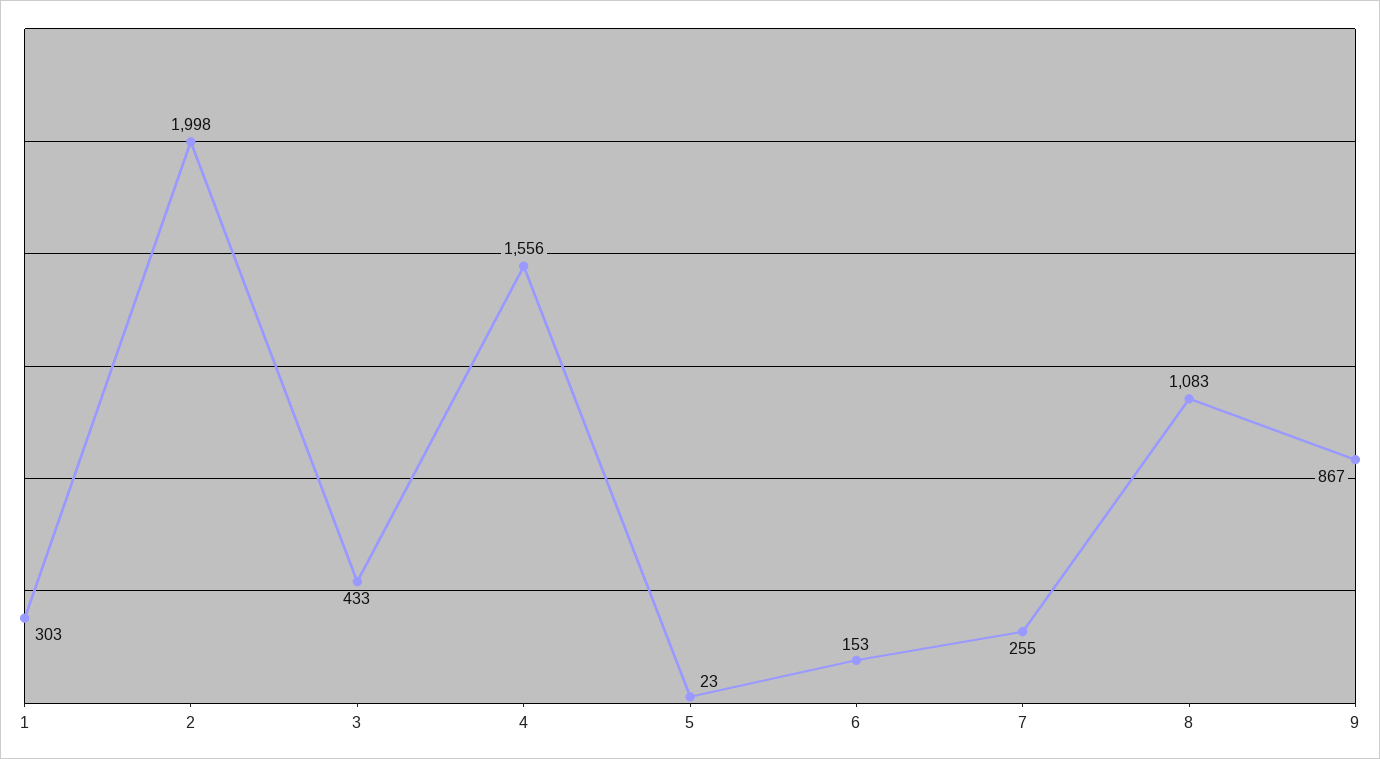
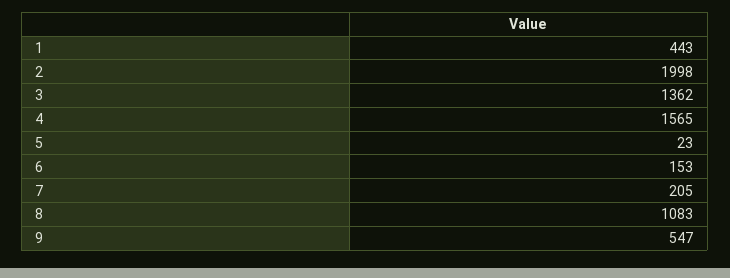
1: 303 -> 443
3: 433 -> 1362
4: 1556 -> 1565
7: 255 -> 205
9: 867 -> 547

